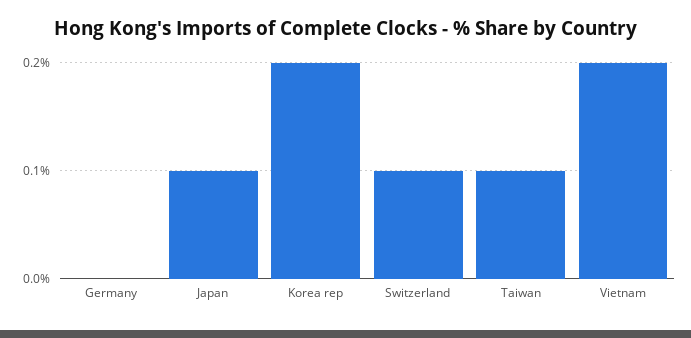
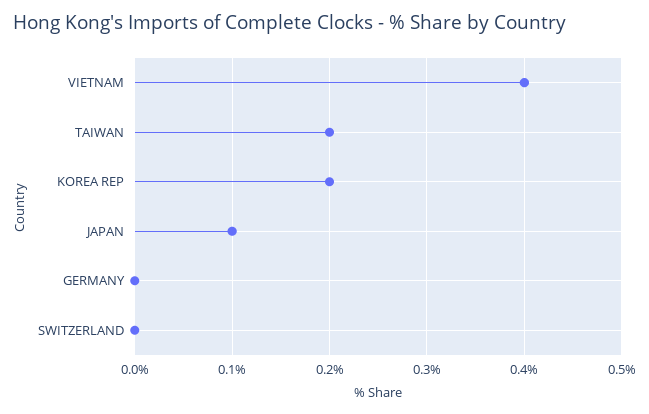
Switzerland: 0.1 -> 0
Taiwan: 0.1 -> 0.2
Vietnam: 0.2 -> 0.4

